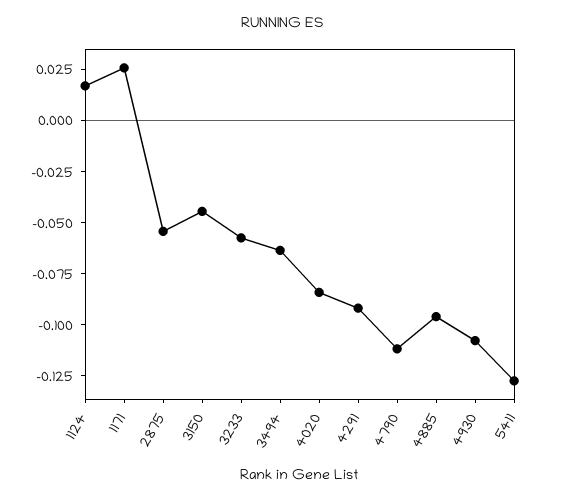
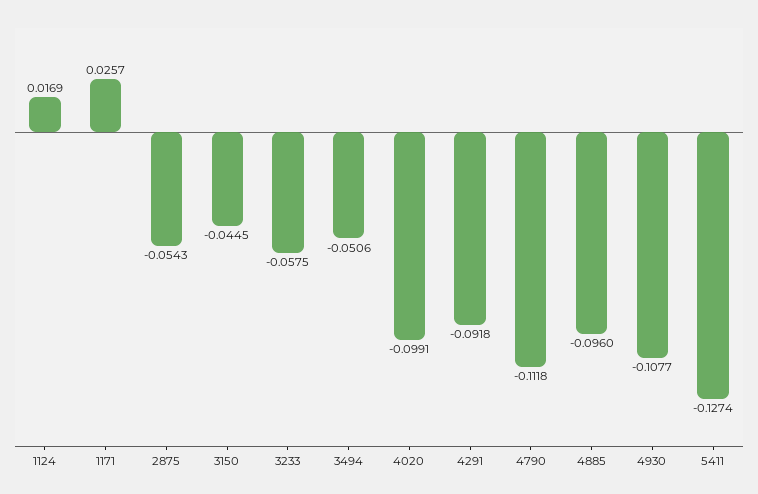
3494: -0.065 -> -0.0506
4020: -0.085 -> -0.0991

